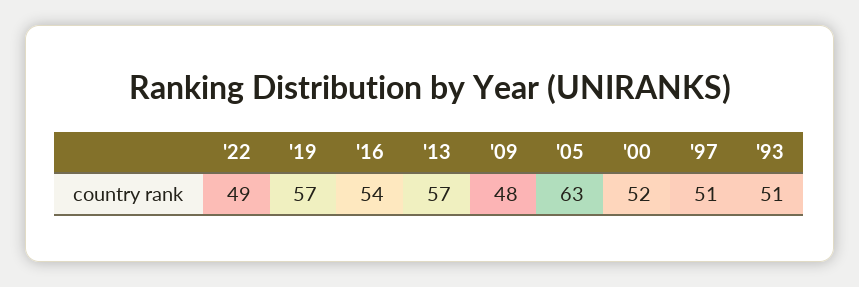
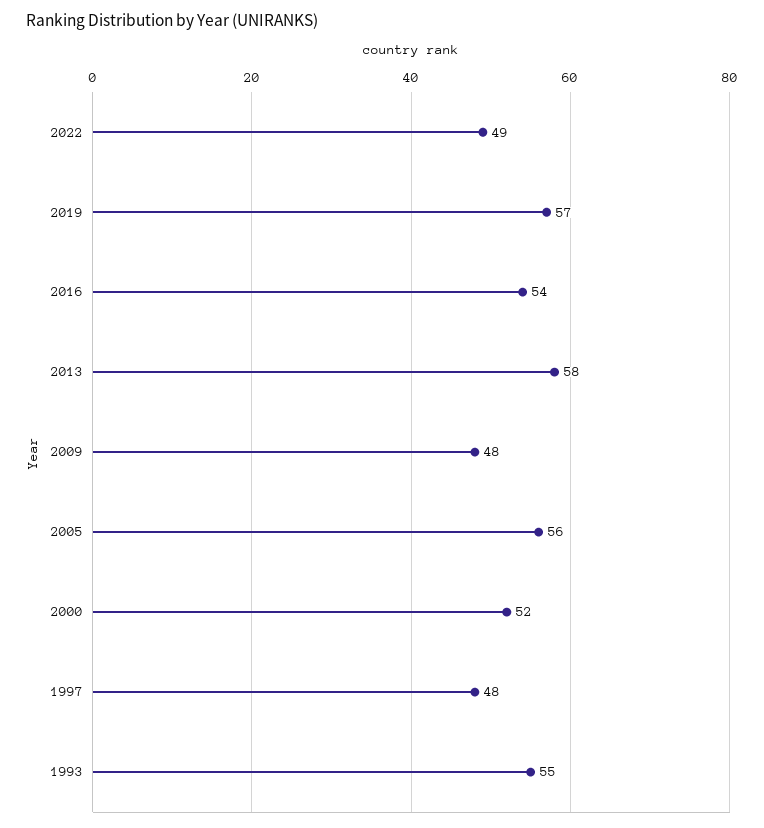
'13: 57 -> 58
'05: 63 -> 56
'97: 51 -> 48
'93: 51 -> 55

